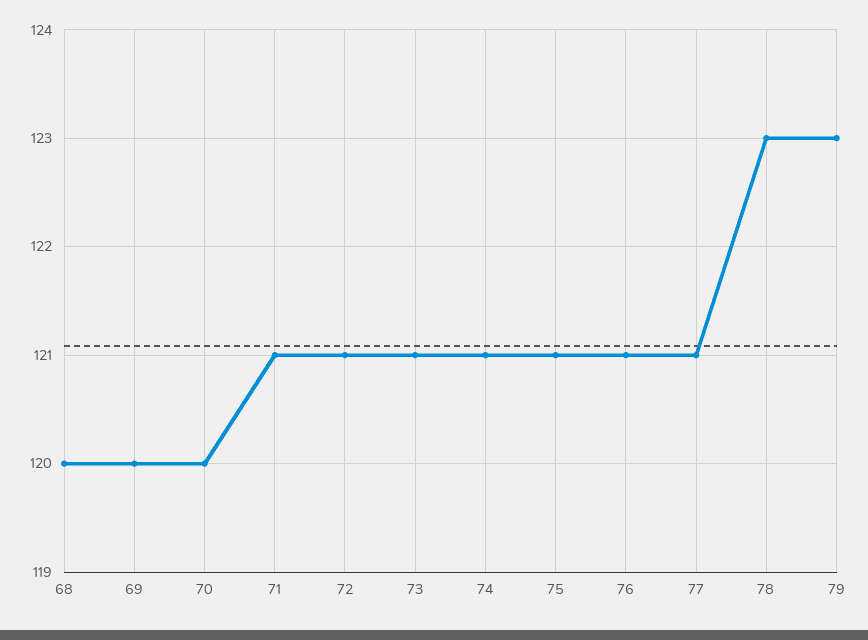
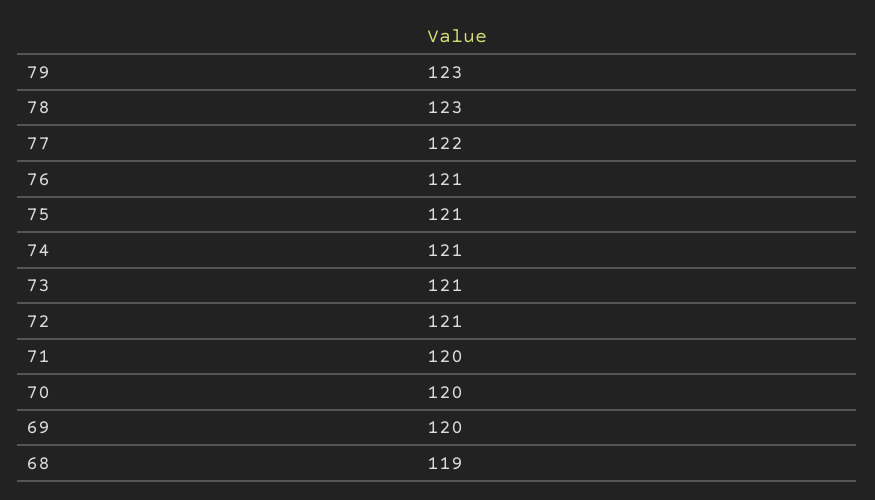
68: 120 -> 119
71: 121 -> 120
77: 121 -> 122

